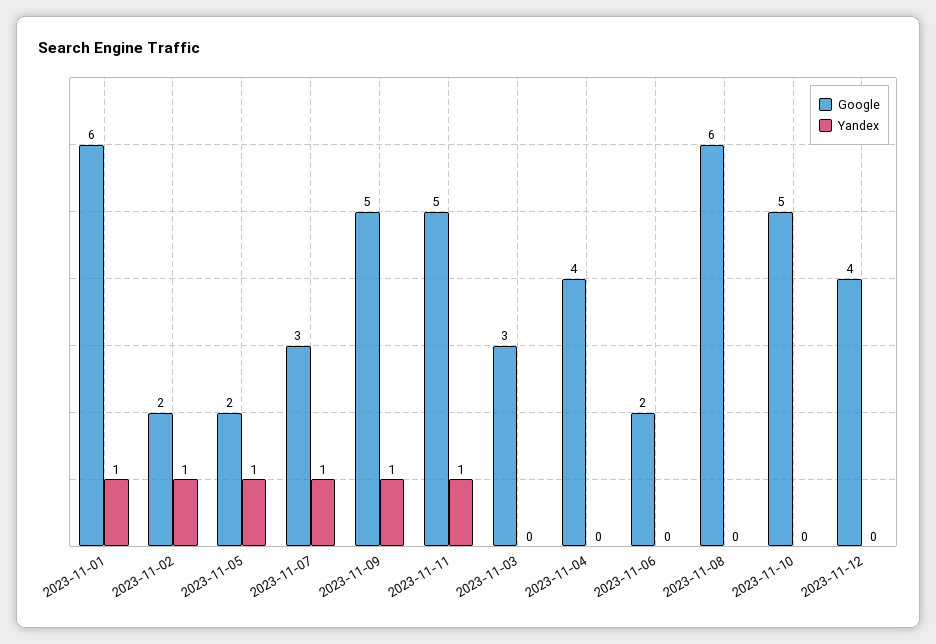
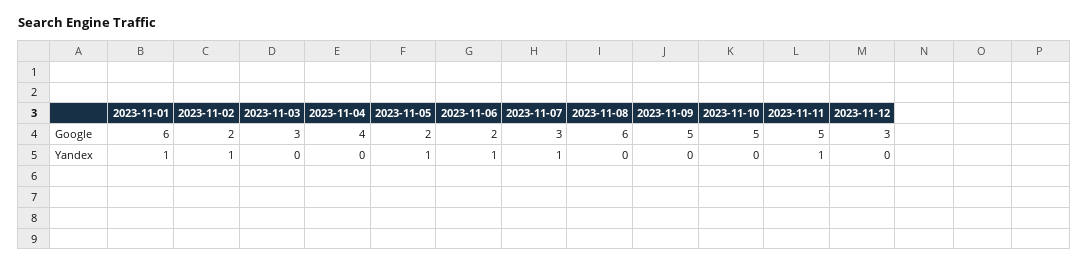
Yandex, 2023-11-09: 1 -> 0
Yandex, 2023-11-06: 0 -> 1
Google, 2023-11-12: 4 -> 3

